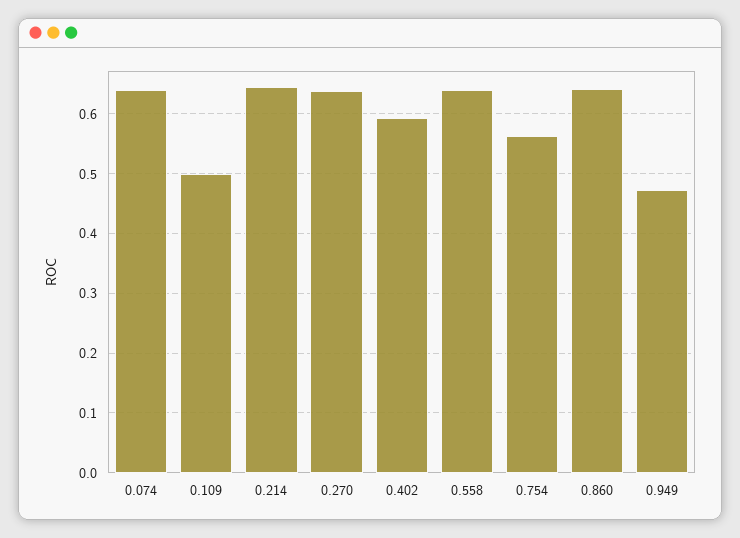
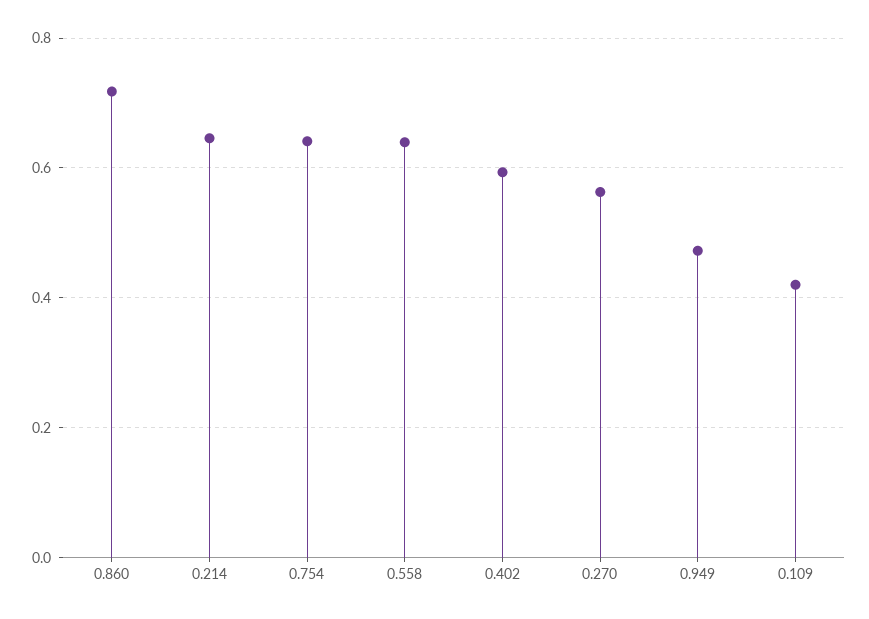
0.074: 0.64 -> none
0.109: 0.5 -> 0.42
0.270: 0.64 -> 0.56
0.754: 0.56 -> 0.64
0.860: 0.64 -> 0.72

